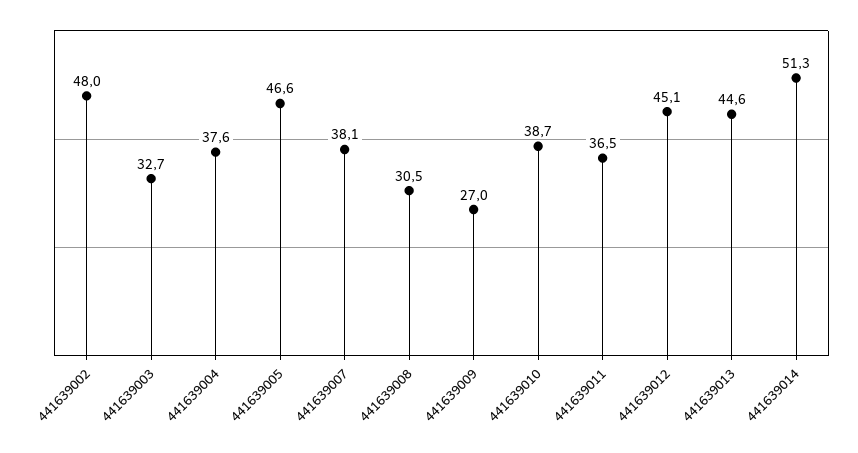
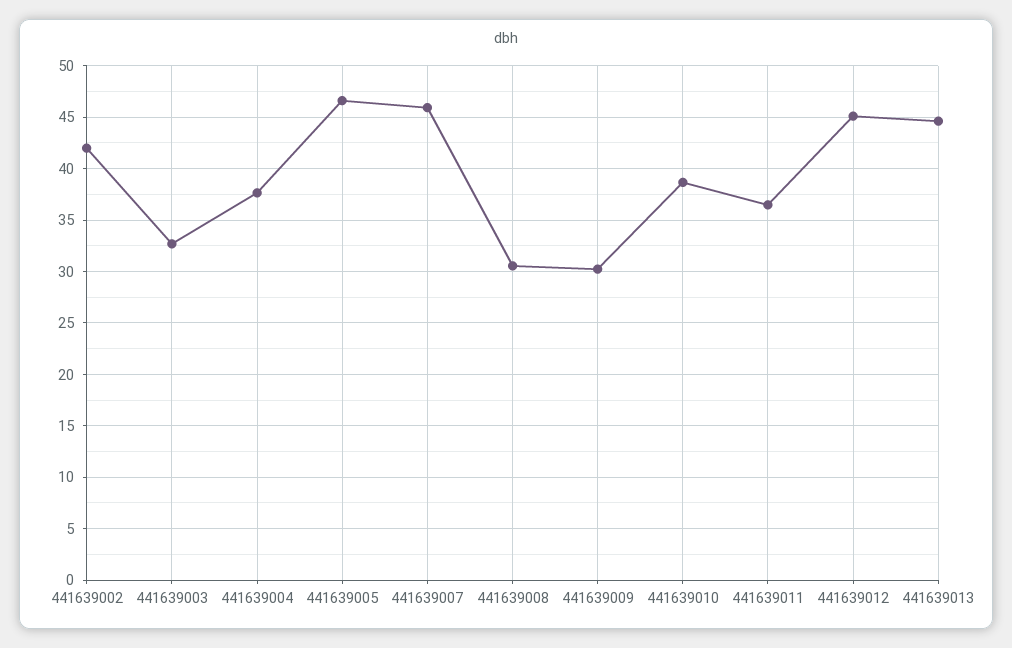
441639002: 48 -> 42
441639007: 38.1 -> 46
441639009: 27 -> 30
441639014: 51.3 -> none

